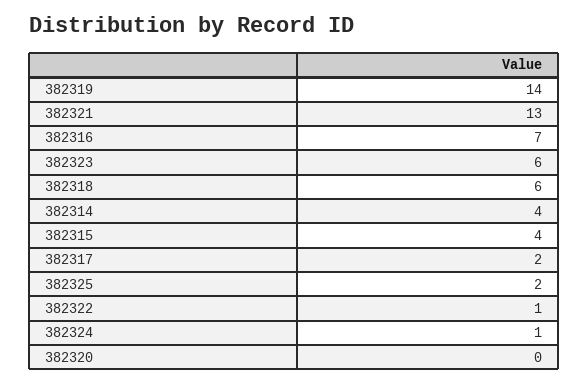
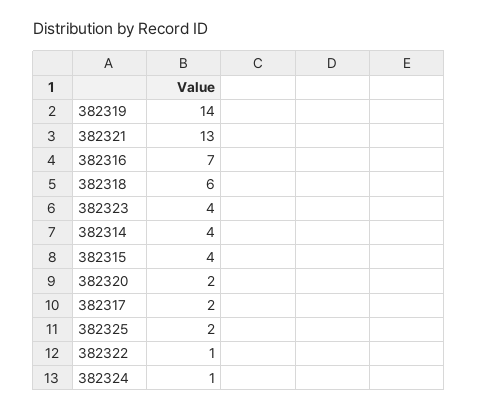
382323: 6 -> 4
382320: 0 -> 2

